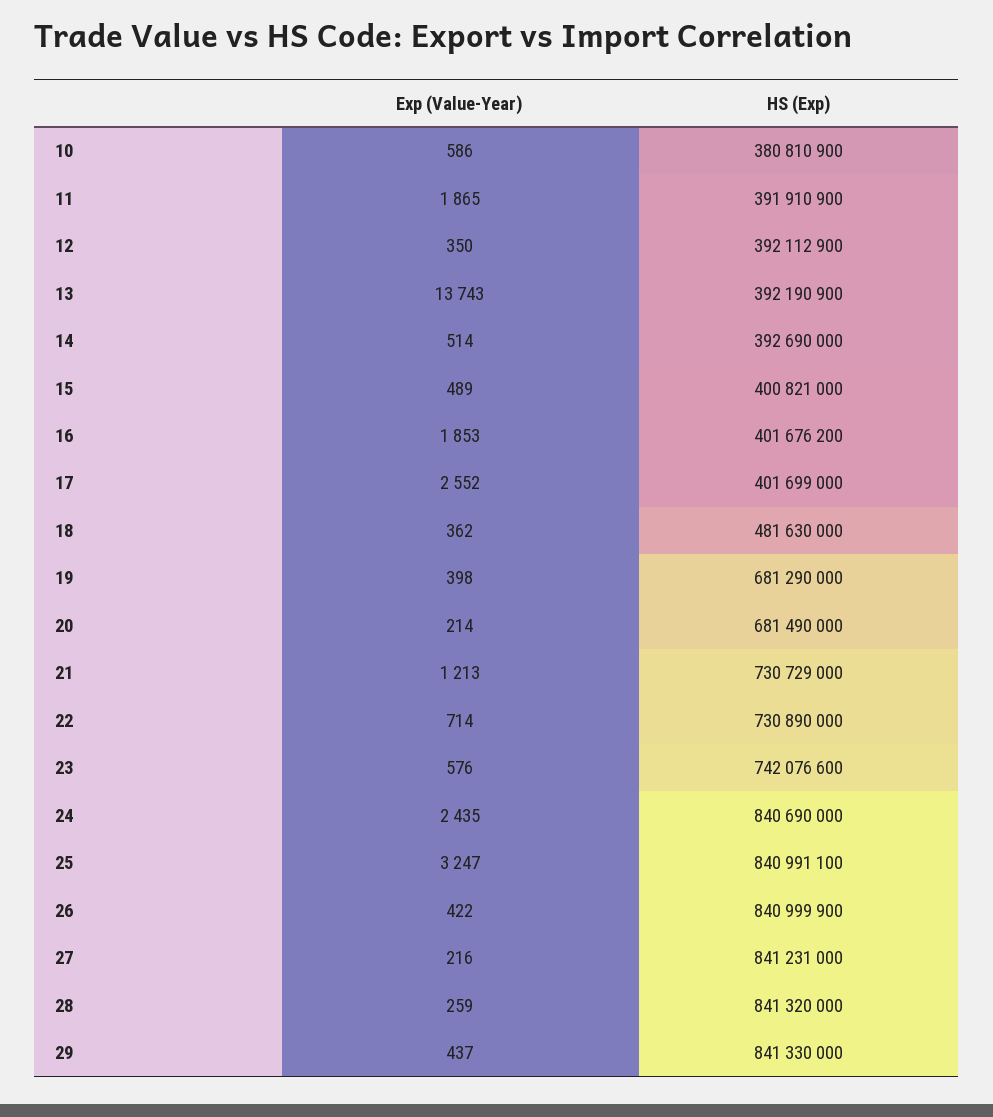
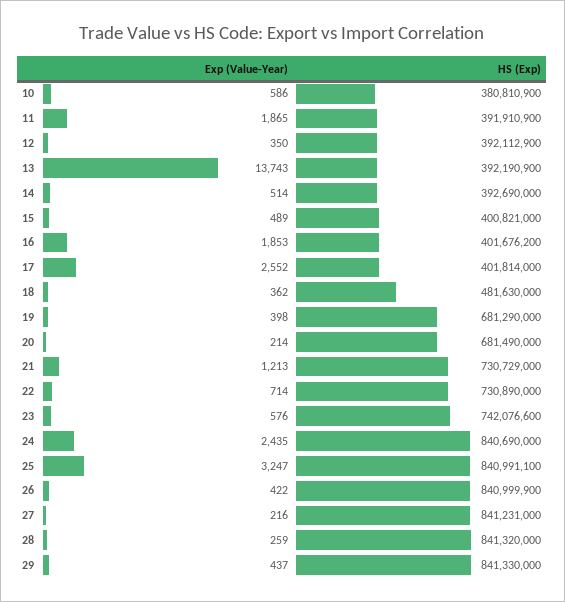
HS (Exp), 17: 401699000 -> 401814000

